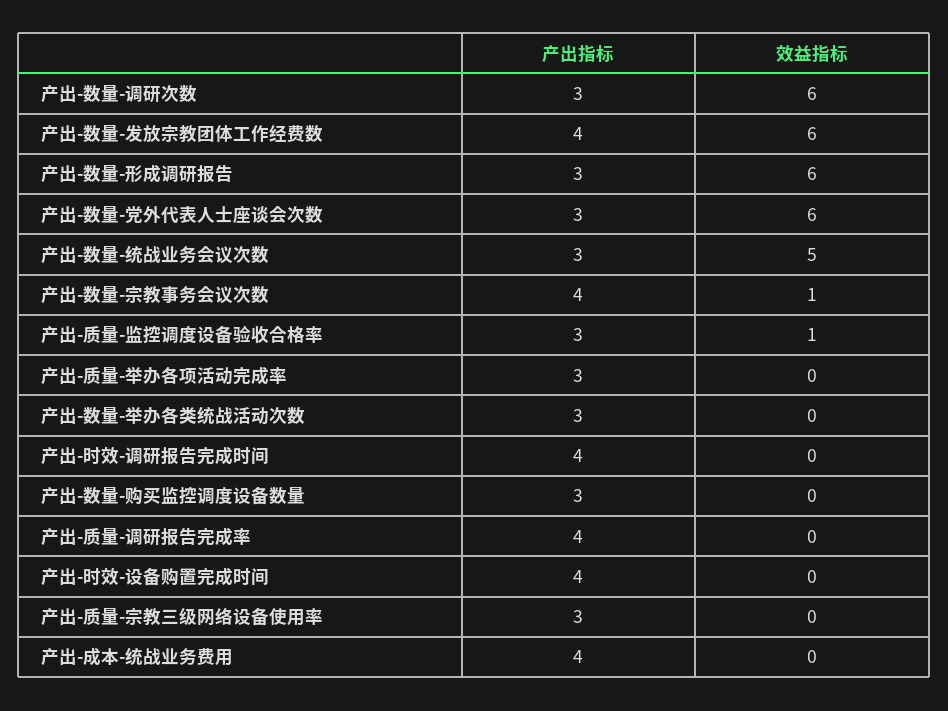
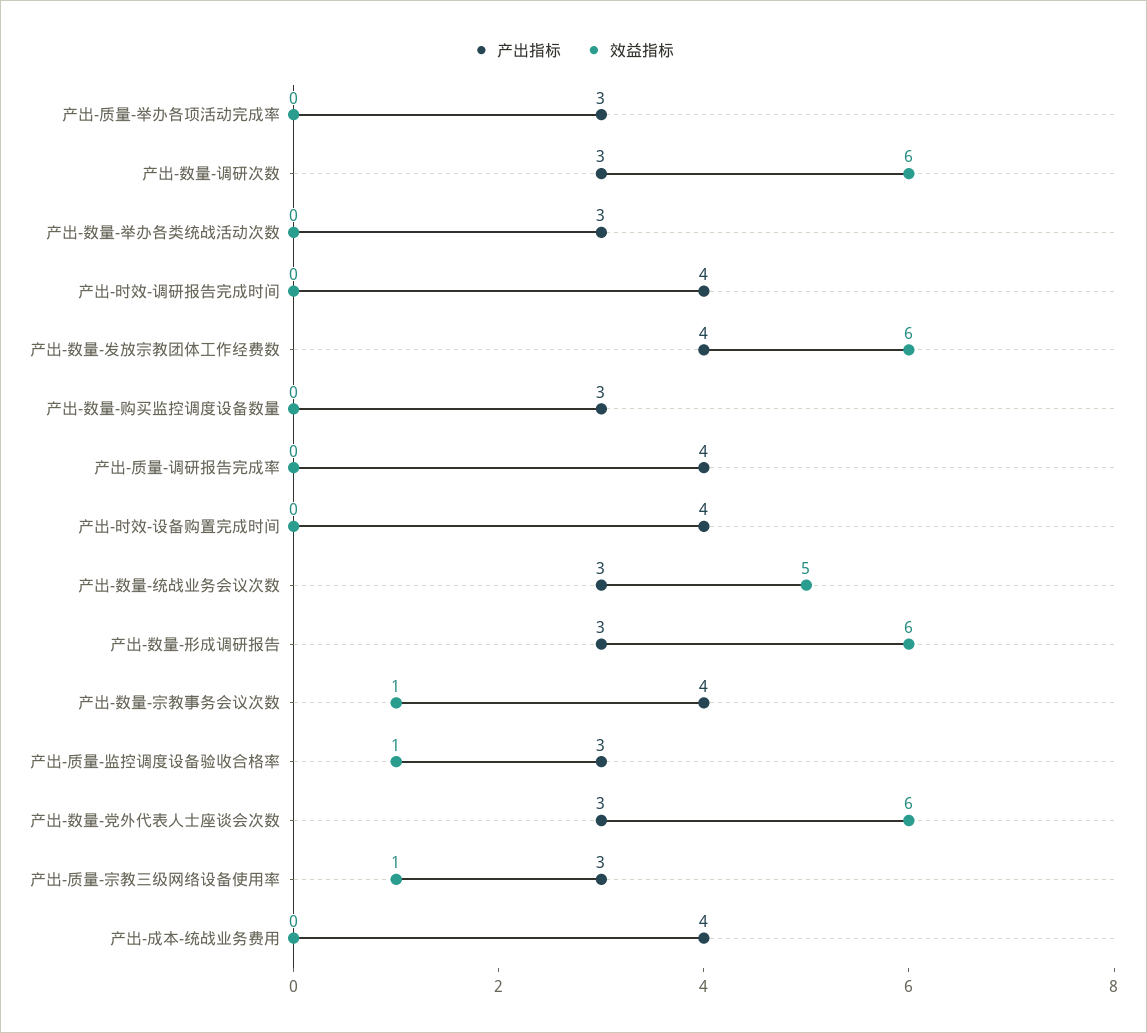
效益指标, 产出-质量-宗教三级网络设备使用率: 0 -> 1

